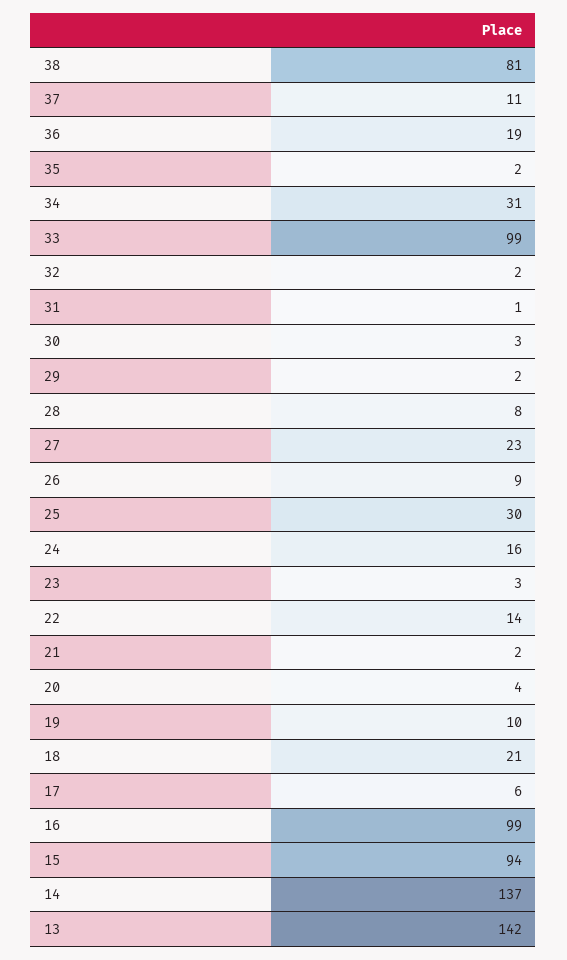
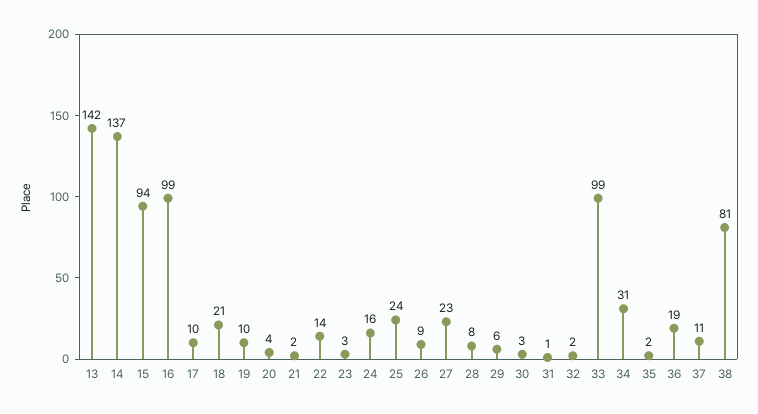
29: 2 -> 6
25: 30 -> 24
17: 6 -> 10

